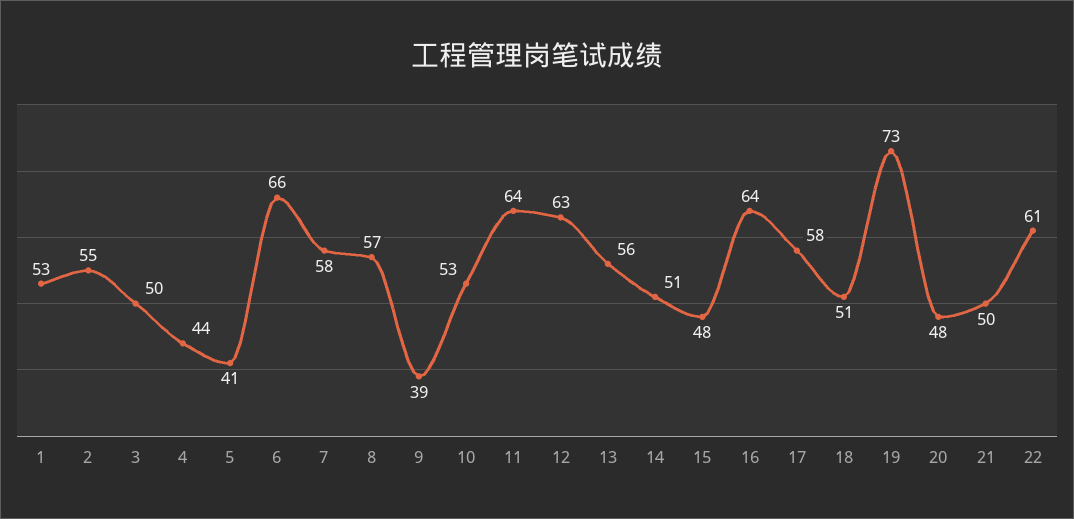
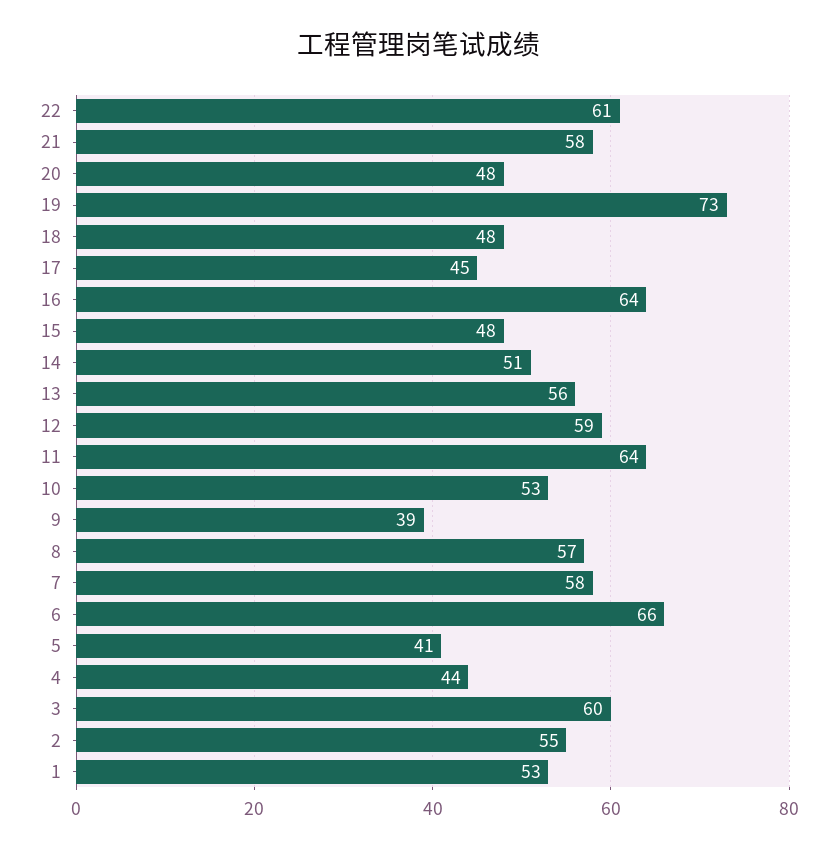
3: 50 -> 60
12: 63 -> 59
17: 58 -> 45
18: 51 -> 48
21: 50 -> 58

